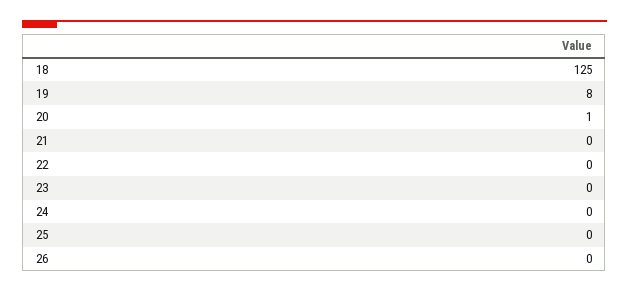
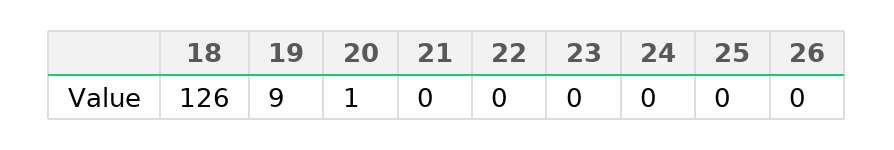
18: 125 -> 126
19: 8 -> 9

